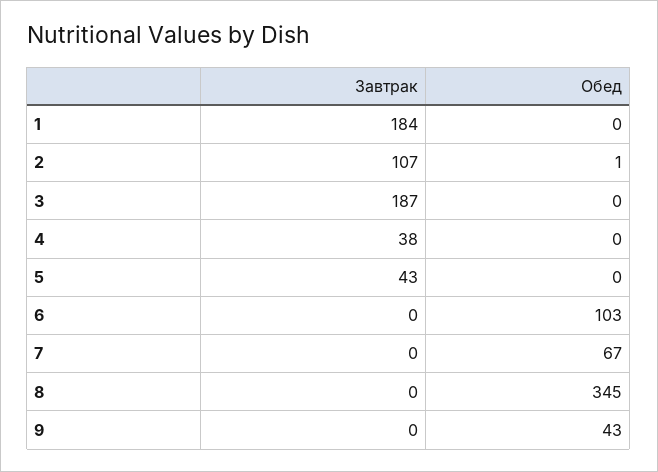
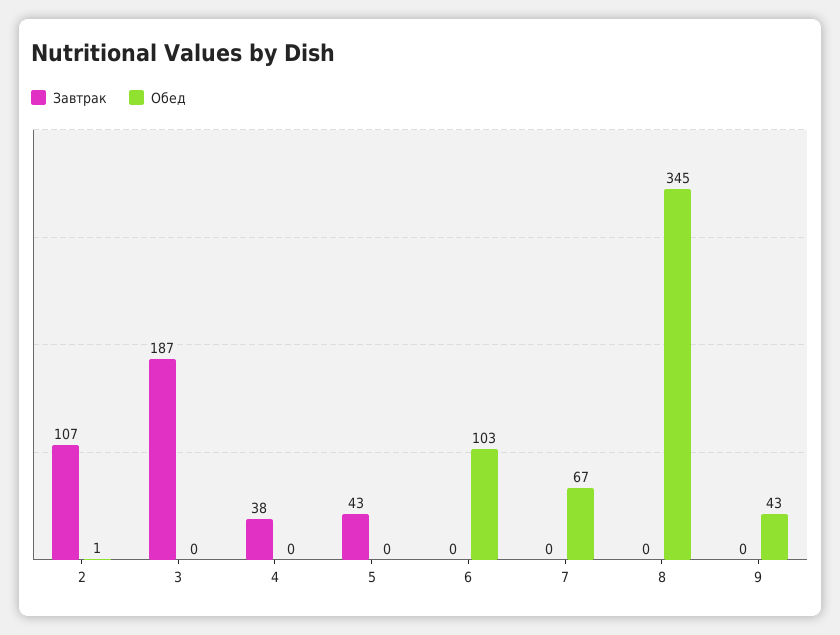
Завтрак, 1: 184 -> none
Обед, 1: 0 -> none

